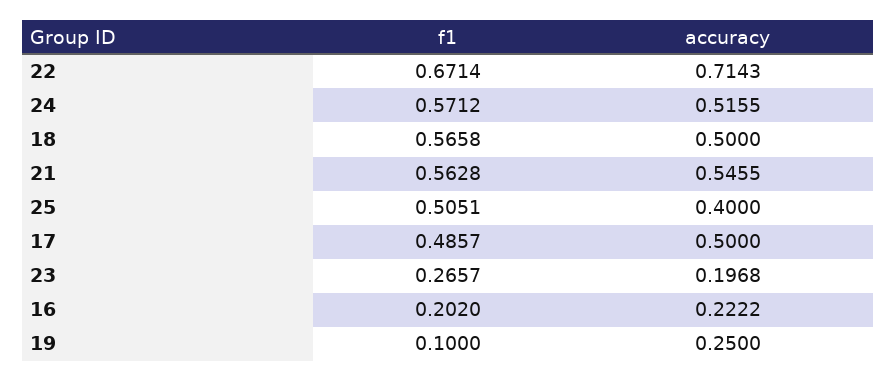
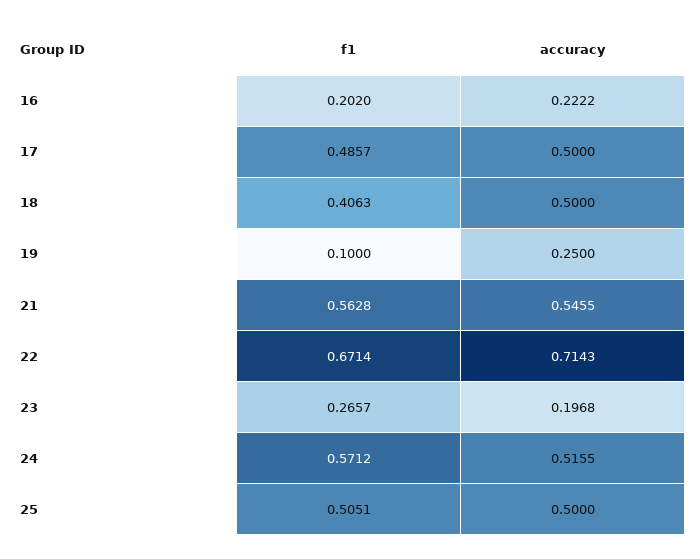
f1, 18: 0.5658 -> 0.4063
accuracy, 25: 0.4 -> 0.5

